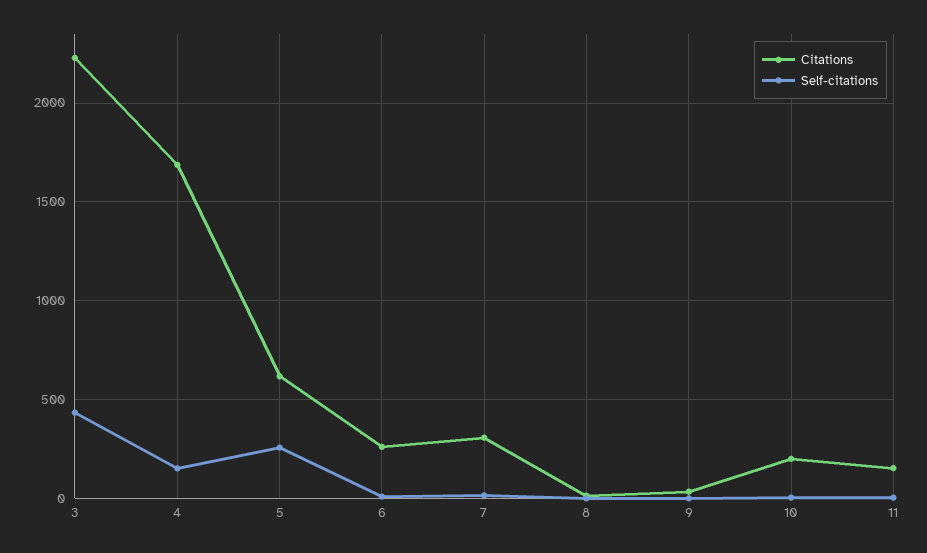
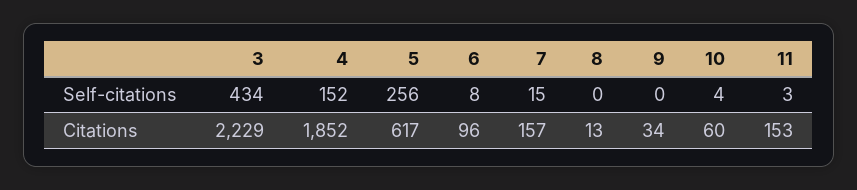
Citations, 4: 1700 -> 1852
Citations, 6: 250 -> 96
Citations, 7: 300 -> 157
Citations, 10: 200 -> 60

